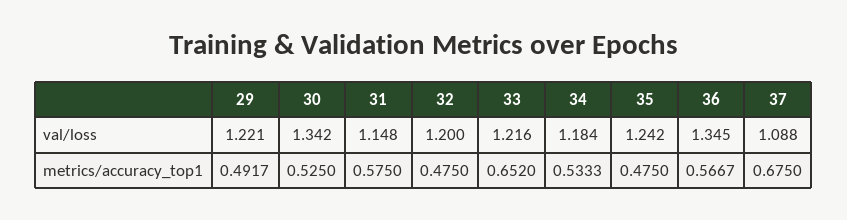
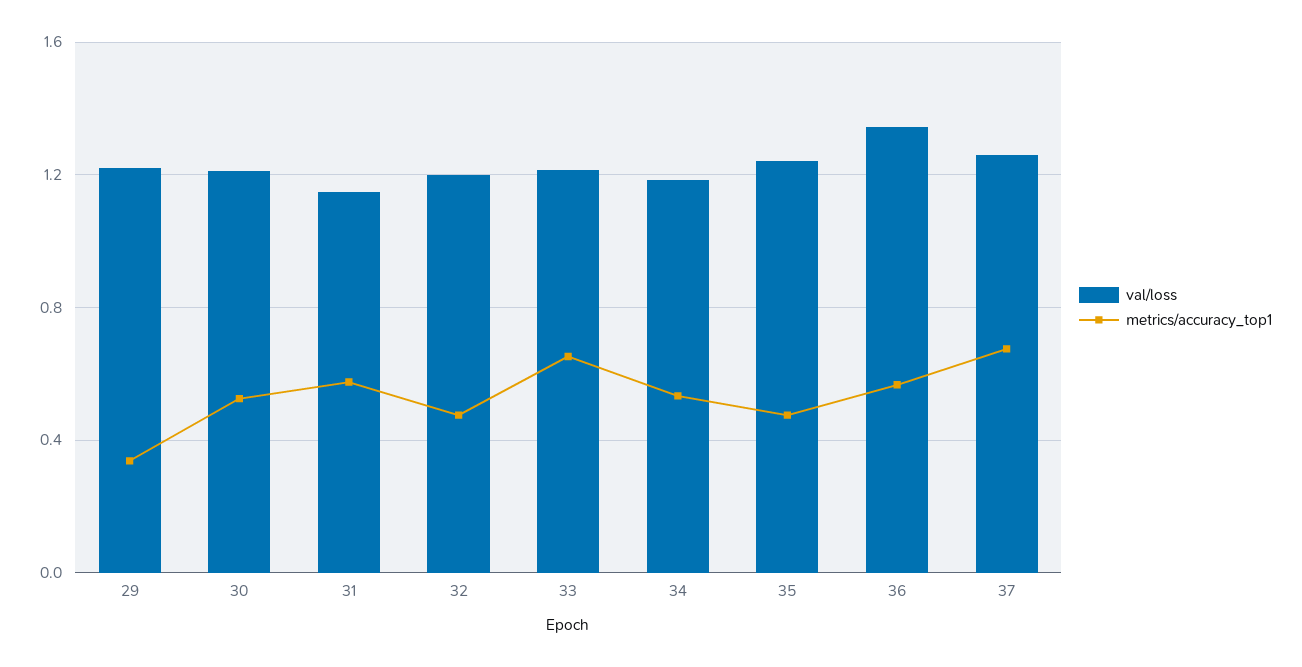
val/loss, 30: 1.342 -> 1.2
val/loss, 37: 1.088 -> 1.25
metrics/accuracy_top1, 29: 0.4917 -> 0.35

